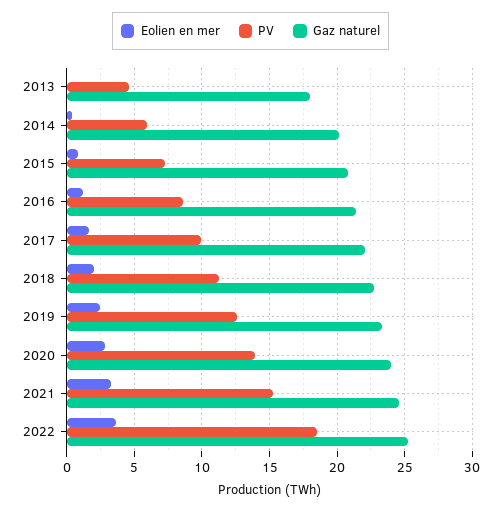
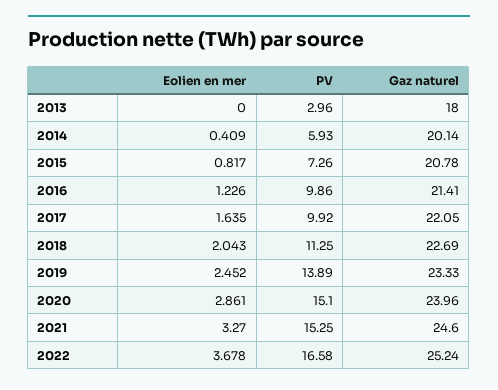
PV, 2013: 4.5 -> 2.96
PV, 2016: 8.5 -> 9.86
PV, 2019: 12.5 -> 13.89
PV, 2020: 14 -> 15.1
PV, 2022: 18.5 -> 16.58

